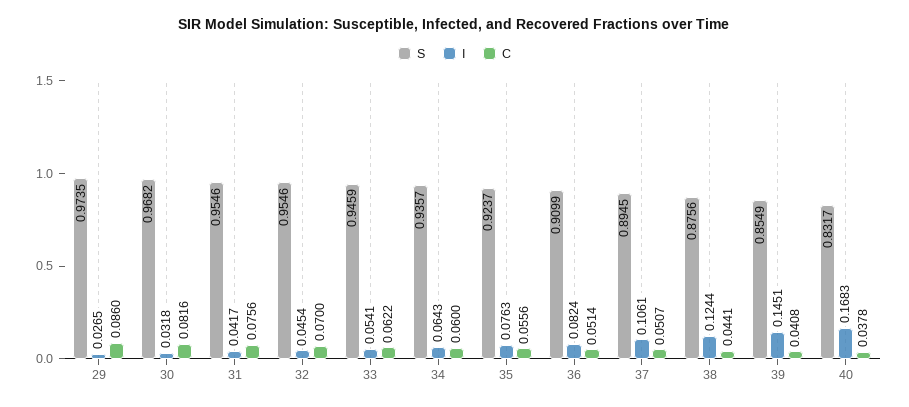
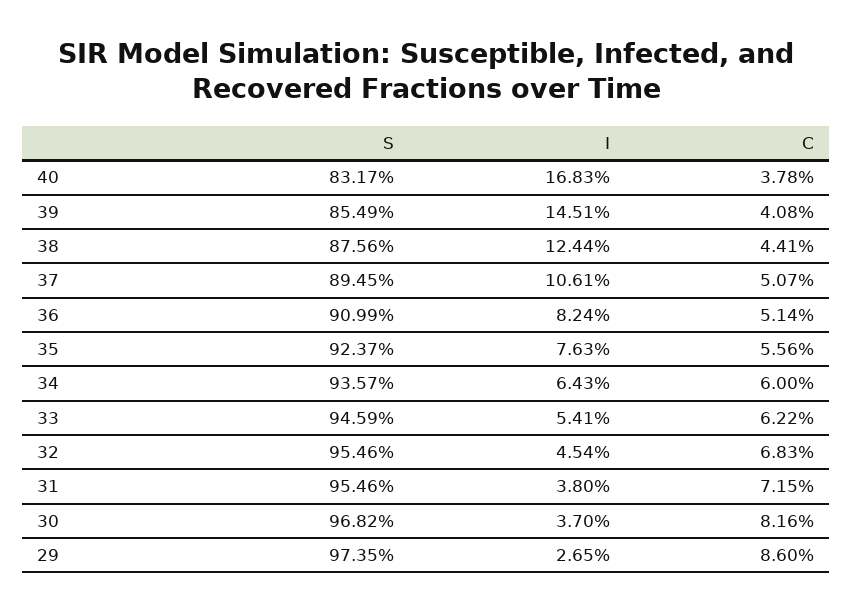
I, 30: 0.0318 -> 0.037
I, 31: 0.0417 -> 0.038
C, 31: 0.0756 -> 0.0715
C, 32: 0.07 -> 0.0683

